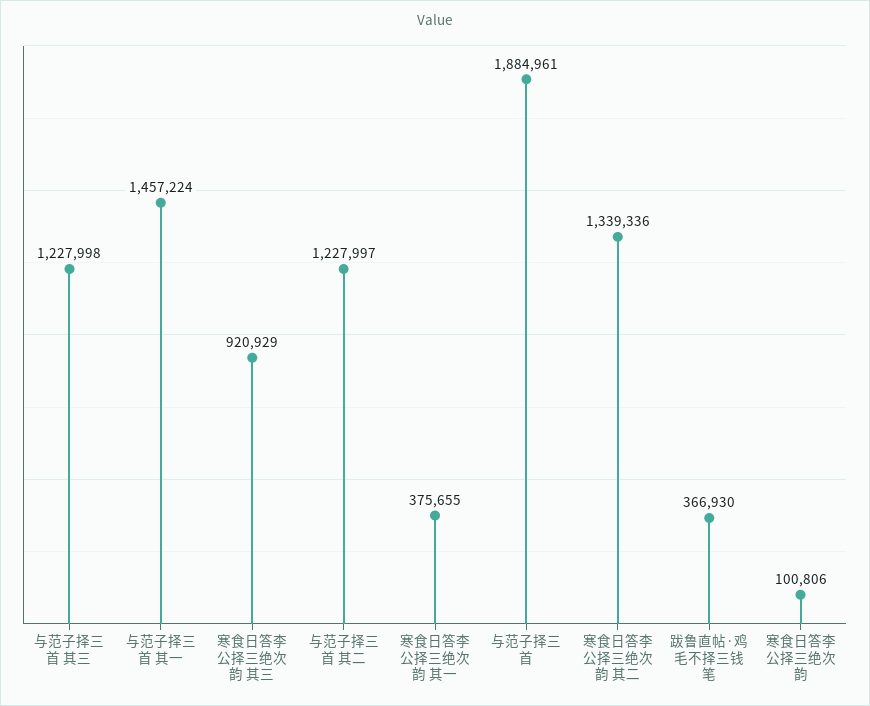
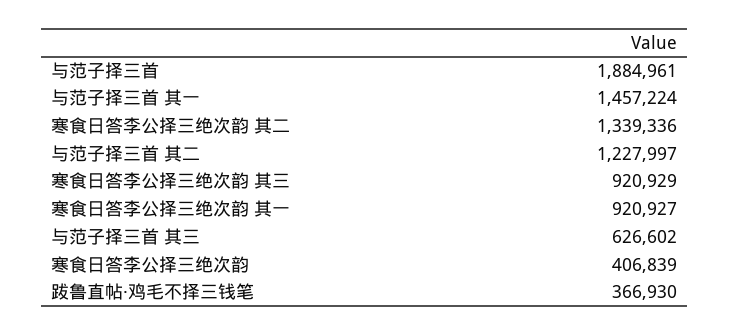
与范子择三首 其三: 1227998 -> 626602
寒食日答李公择三绝次韵 其一: 375655 -> 920927
寒食日答李公择三绝次韵: 100806 -> 406839

